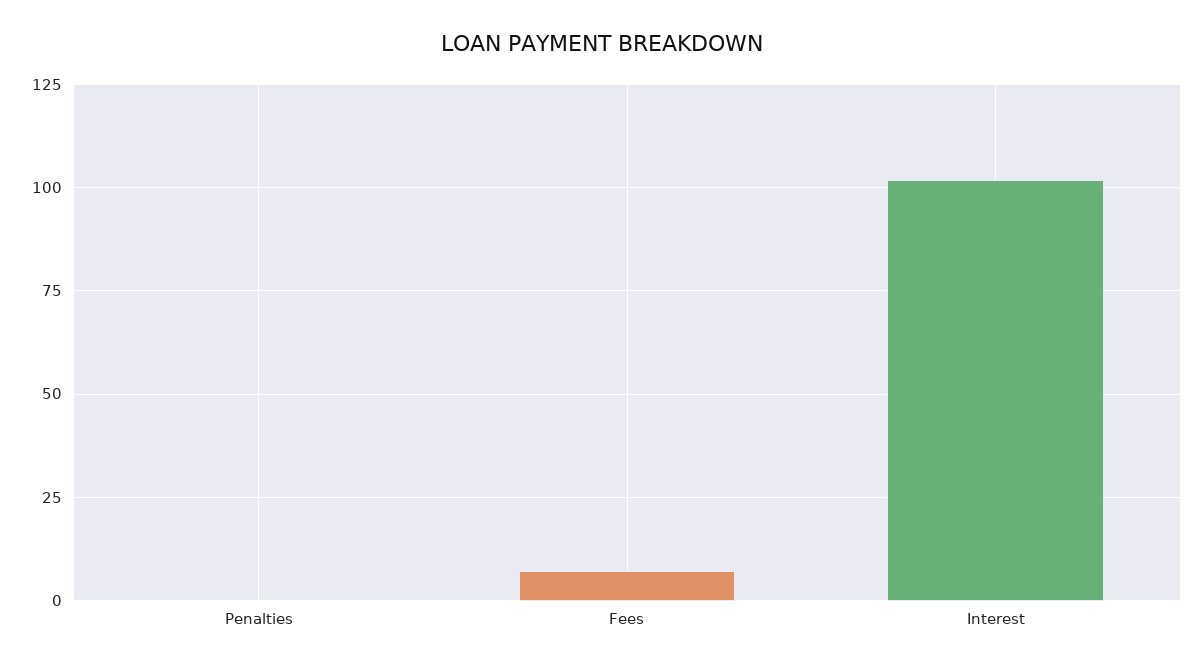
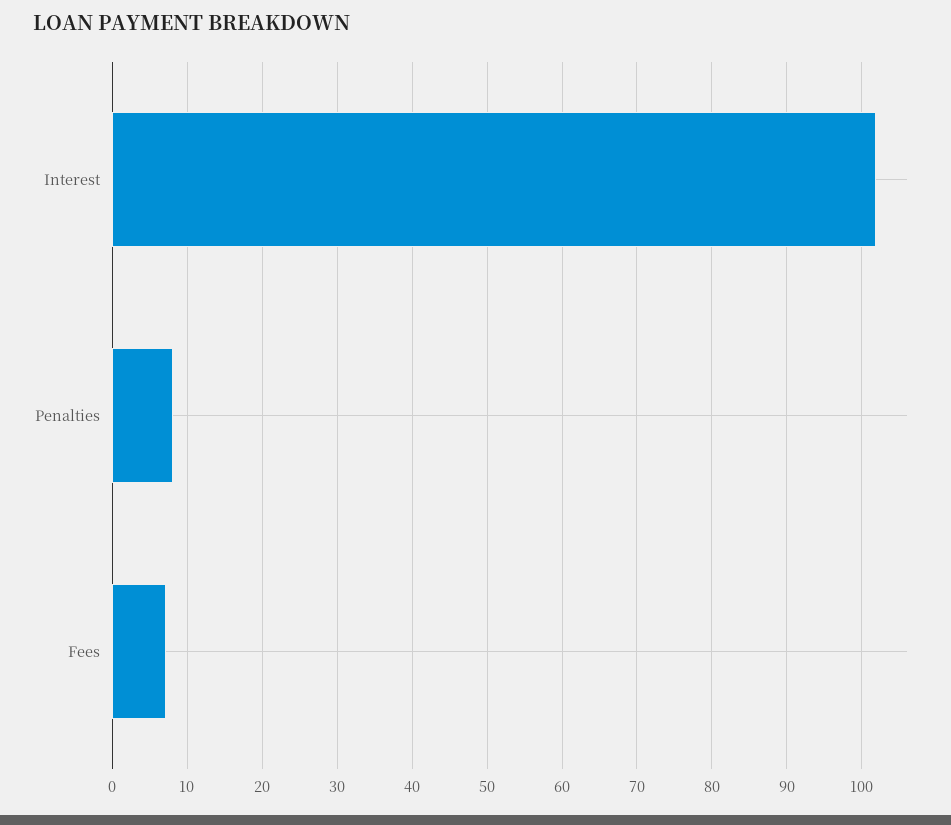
Penalties: 0 -> 8

